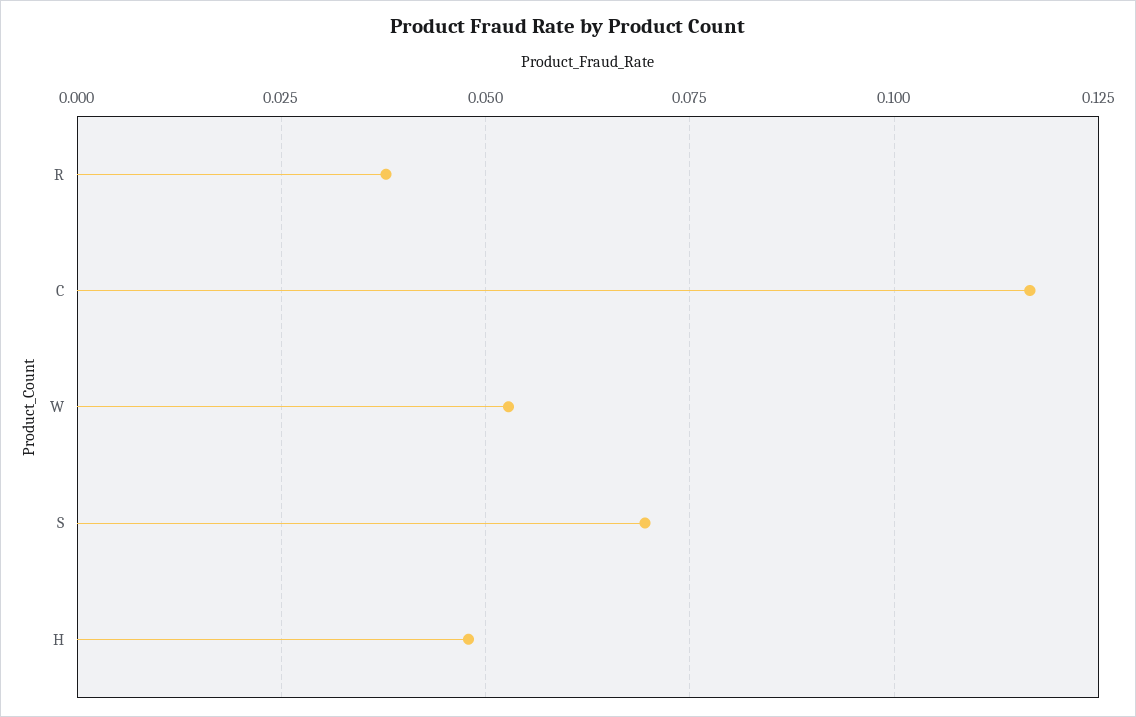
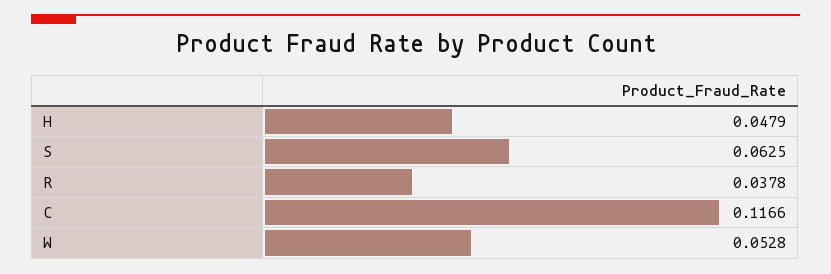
S: 0.07 -> 0.0625

